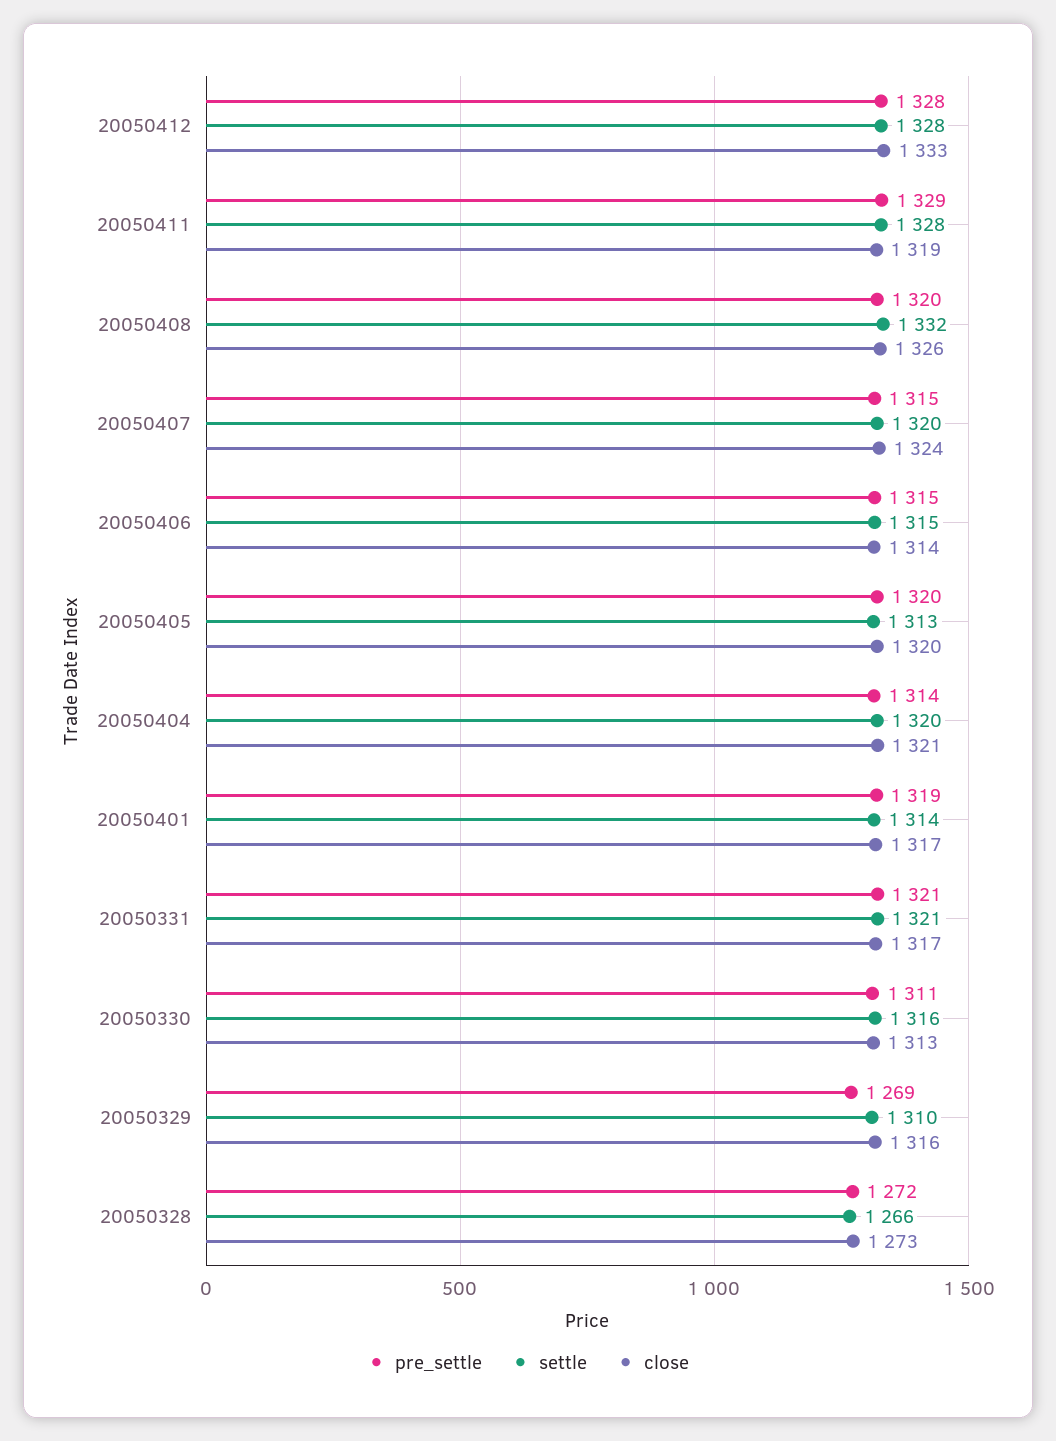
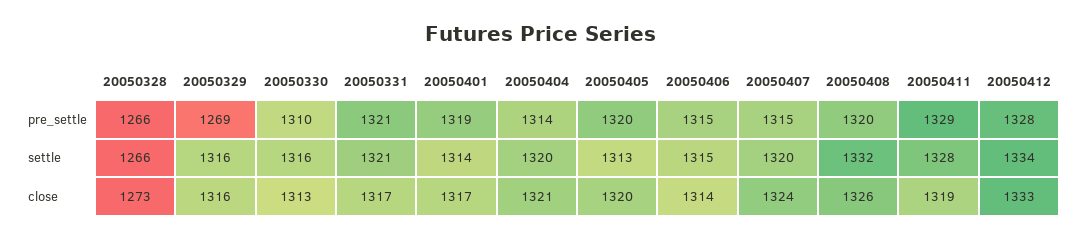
settle, 20050412: 1328 -> 1334
pre_settle, 20050330: 1311 -> 1310
settle, 20050329: 1310 -> 1316
pre_settle, 20050328: 1272 -> 1266

